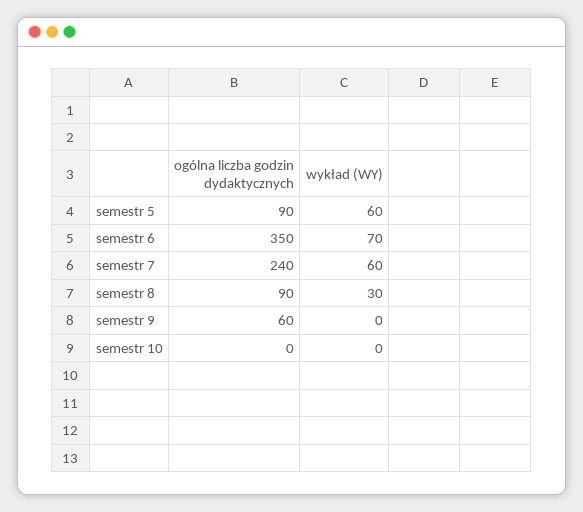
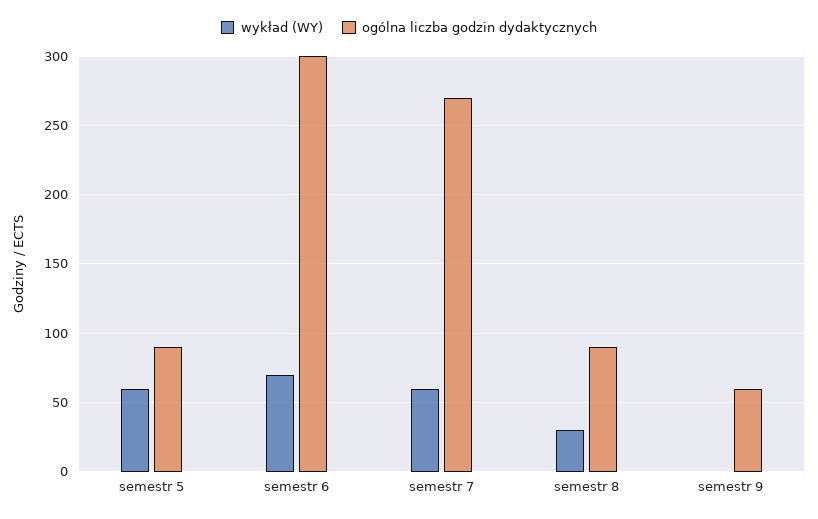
ogólna liczba godzin dydaktycznych, semestr 6: 350 -> 300
ogólna liczba godzin dydaktycznych, semestr 7: 240 -> 270
ogólna liczba godzin dydaktycznych, semestr 10: 0 -> none
wykład (WY), semestr 10: 0 -> none

